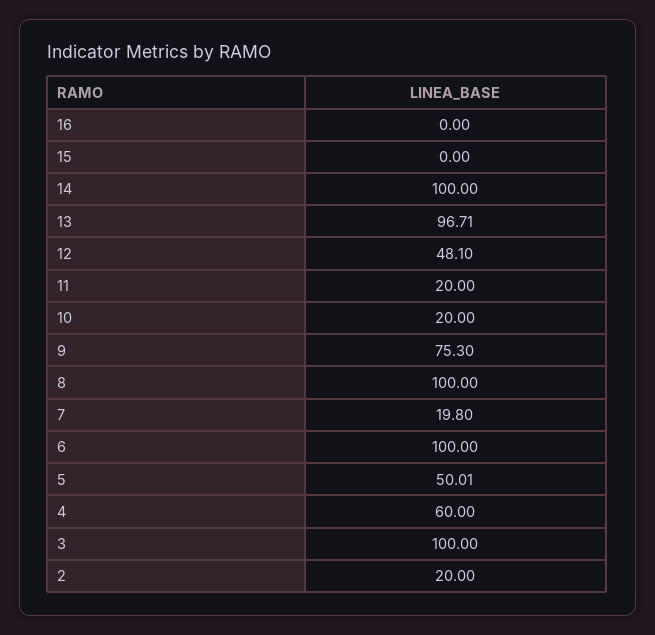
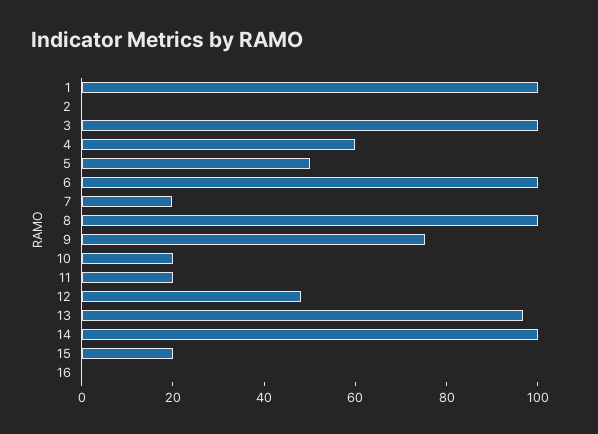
15: 0 -> 20
2: 20 -> 0
1: none -> 100

